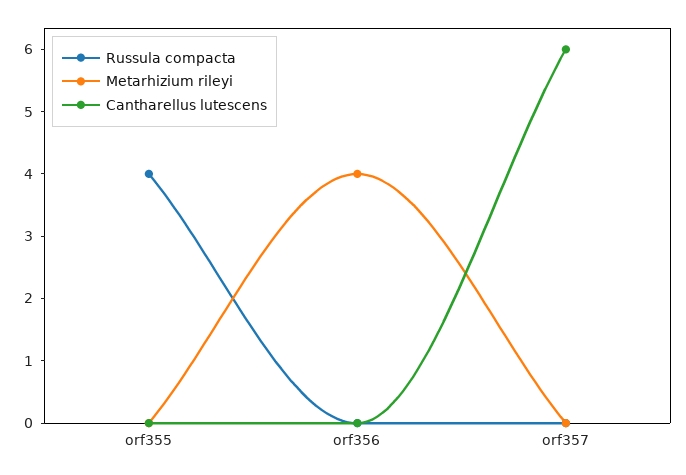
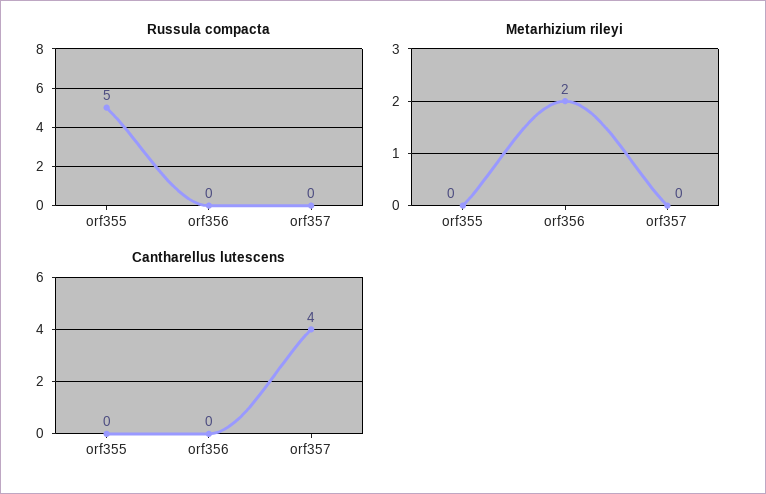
Russula compacta, orf355: 4 -> 5
Metarhizium rileyi, orf356: 4 -> 2
Cantharellus lutescens, orf357: 6 -> 4

